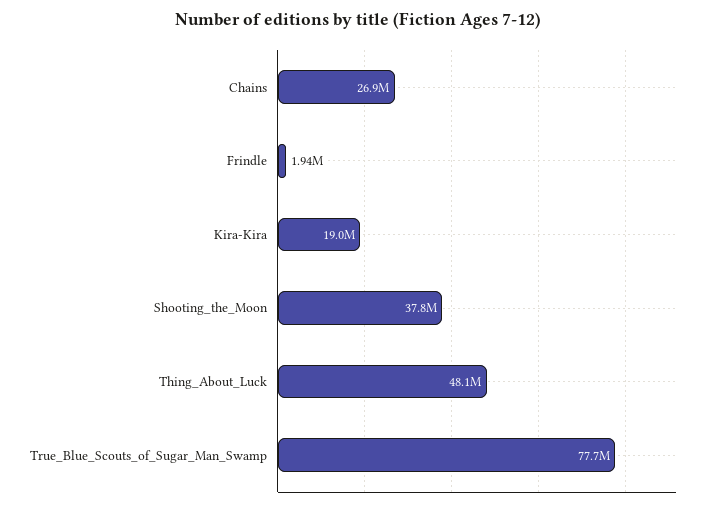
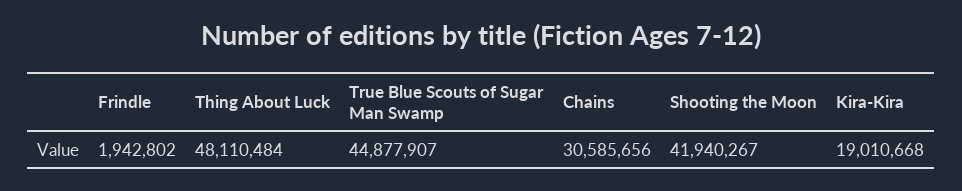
Chains: 26900000 -> 30585656
Shooting_the_Moon: 37800000 -> 41940267
True_Blue_Scouts_of_Sugar_Man_Swamp: 77700000 -> 44877907

